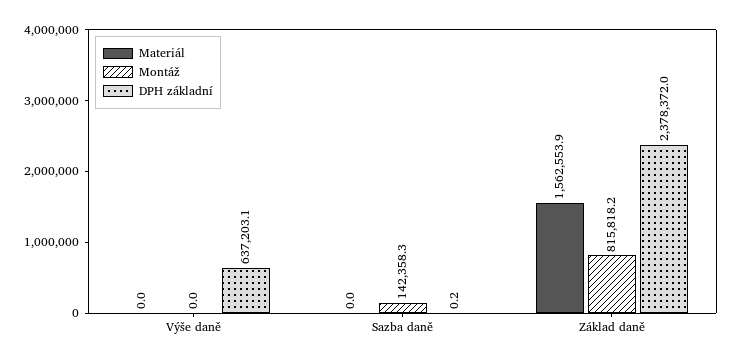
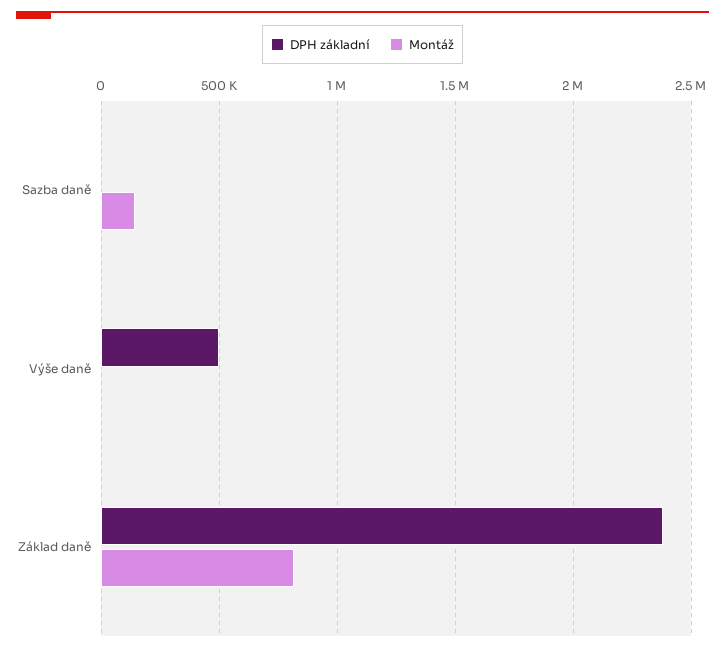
Materiál, Výše daně: 0 -> none
DPH základní, Výše daně: 637203.1 -> 500000
Materiál, Sazba daně: 0 -> none
Materiál, Základ daně: 1562553.9 -> none

